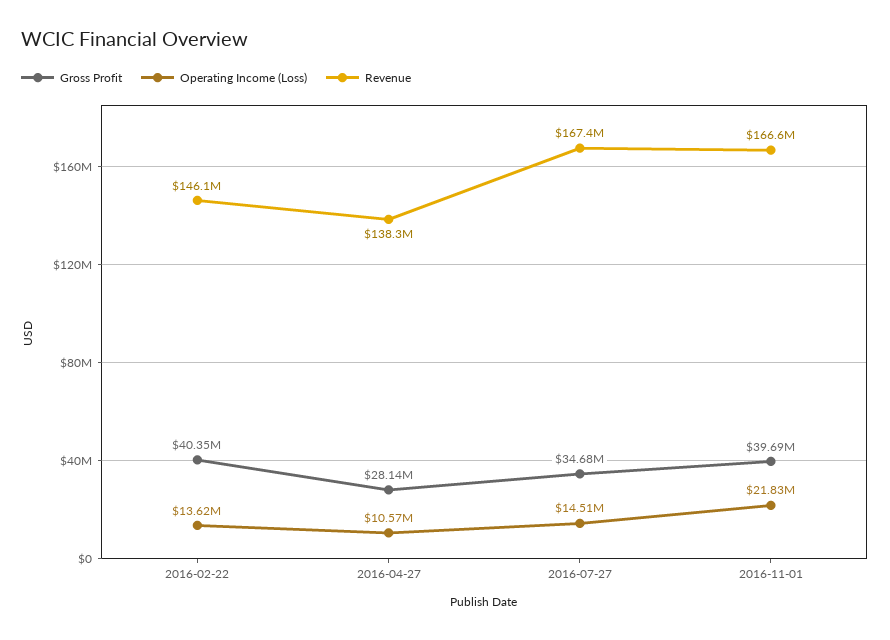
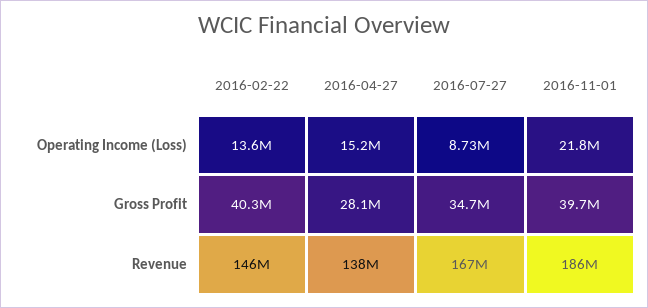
Operating Income (Loss), 2016-04-27: 10570000 -> 15200000
Operating Income (Loss), 2016-07-27: 14510000 -> 8730000
Revenue, 2016-11-01: 166600000 -> 186000000

